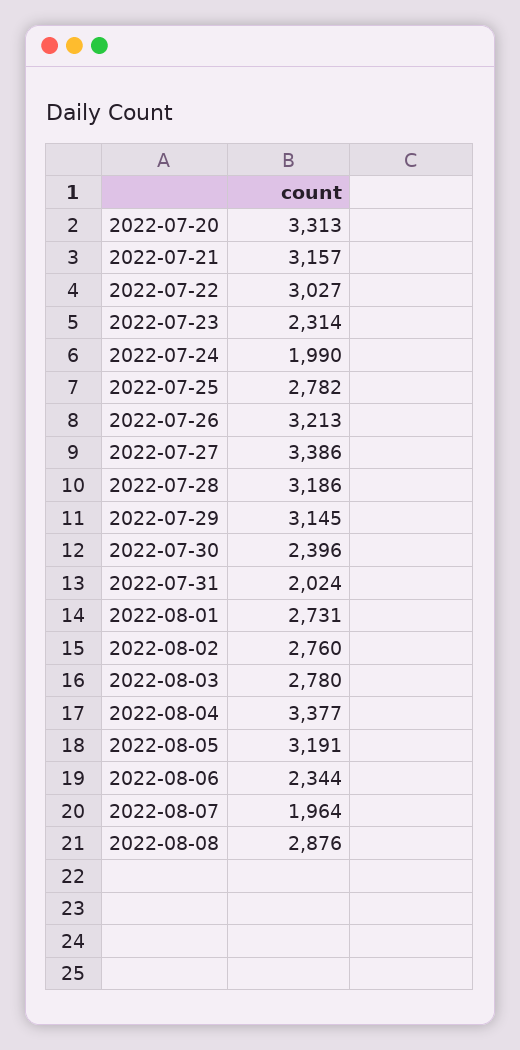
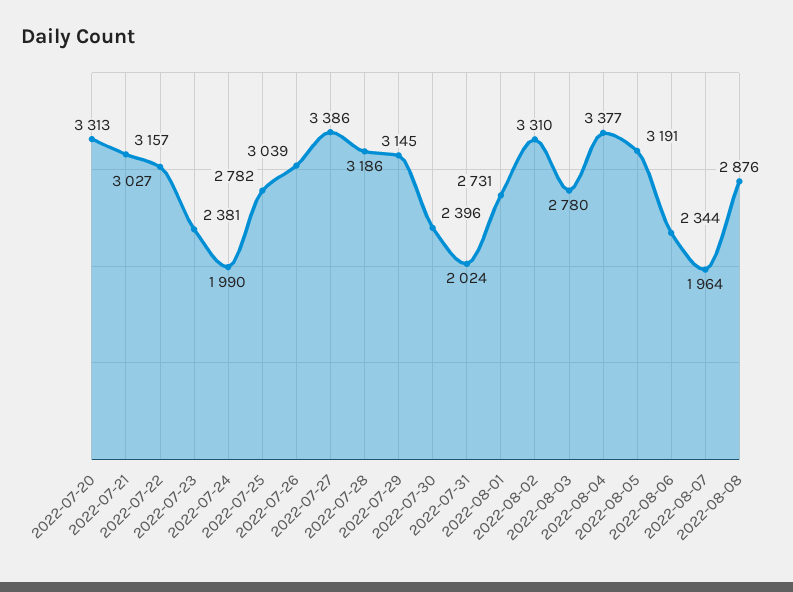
2022-07-23: 2314 -> 2381
2022-07-26: 3213 -> 3039
2022-08-02: 2760 -> 3310

